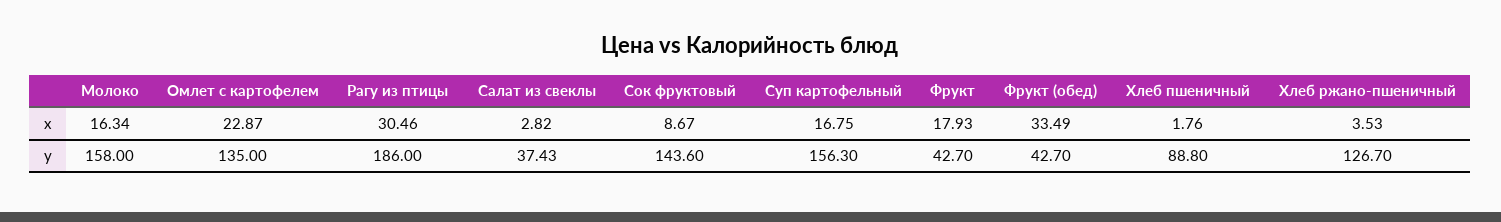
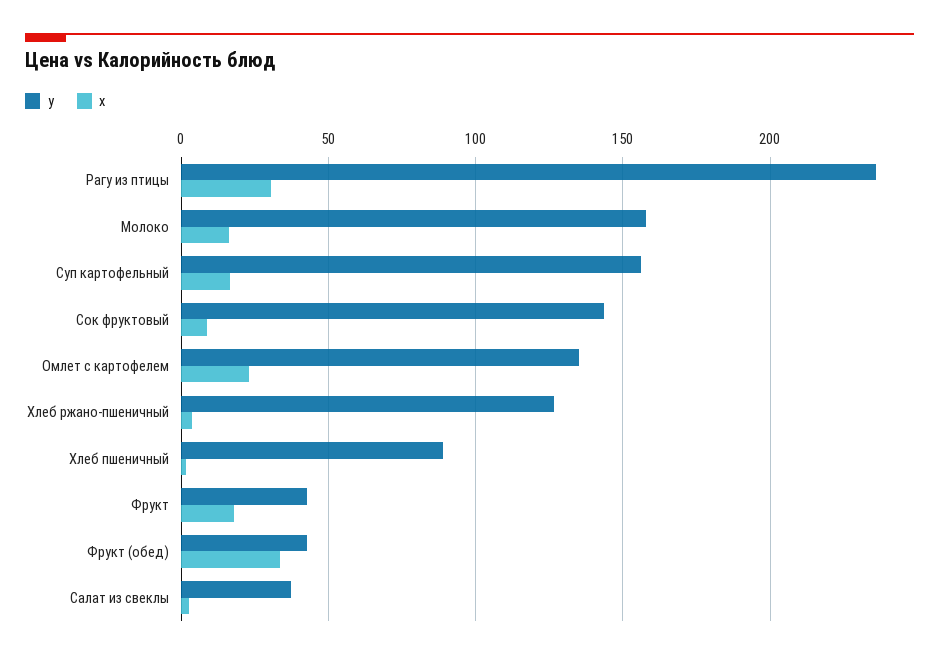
y, Рагу из птицы: 186 -> 235

